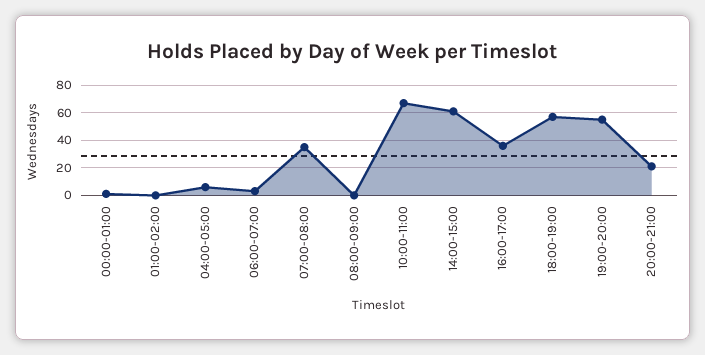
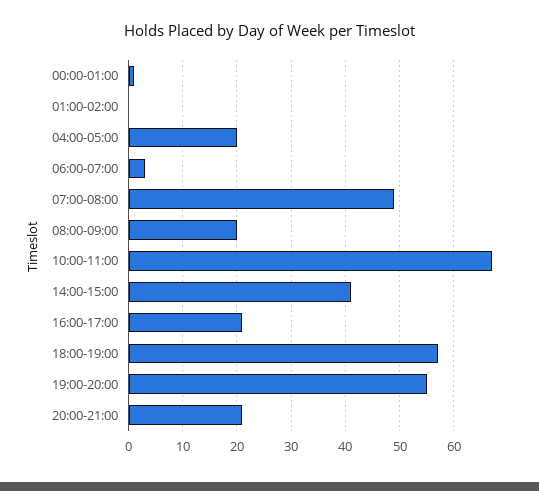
04:00-05:00: 5 -> 20
07:00-08:00: 35 -> 50
08:00-09:00: 0 -> 20
14:00-15:00: 60 -> 40
16:00-17:00: 35 -> 20

